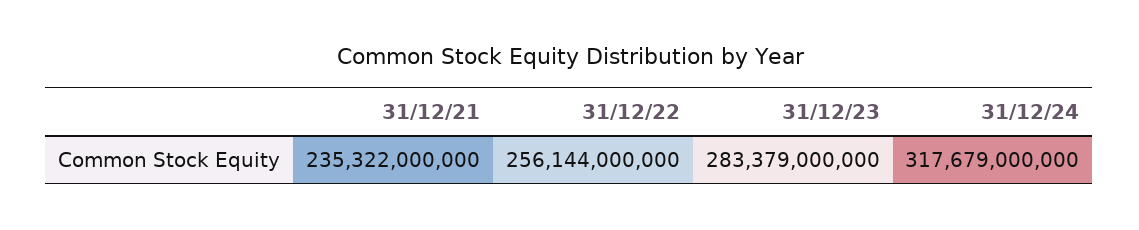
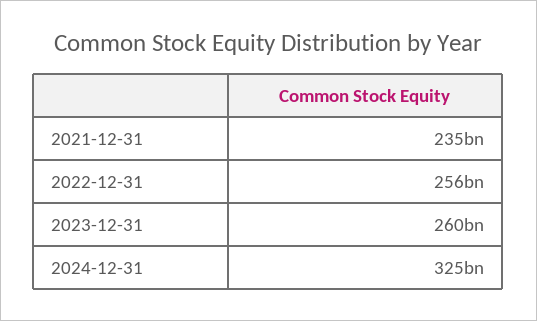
31/12/23: 283379000000 -> 260000000000
31/12/24: 317679000000 -> 325000000000

